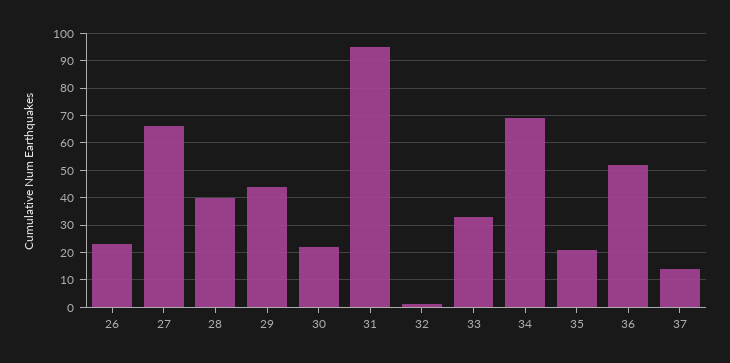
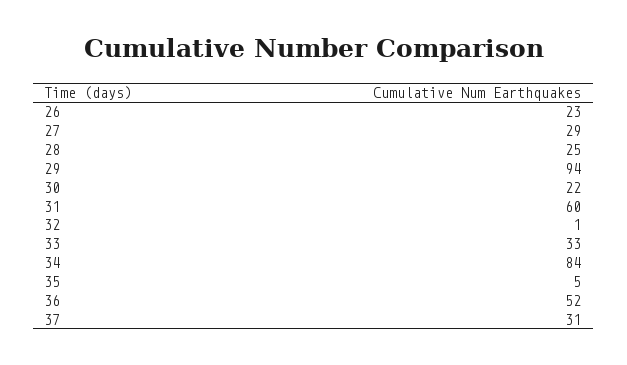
27: 65 -> 29
28: 40 -> 25
29: 45 -> 94
31: 95 -> 60
34: 70 -> 84
35: 20 -> 5
37: 15 -> 31

